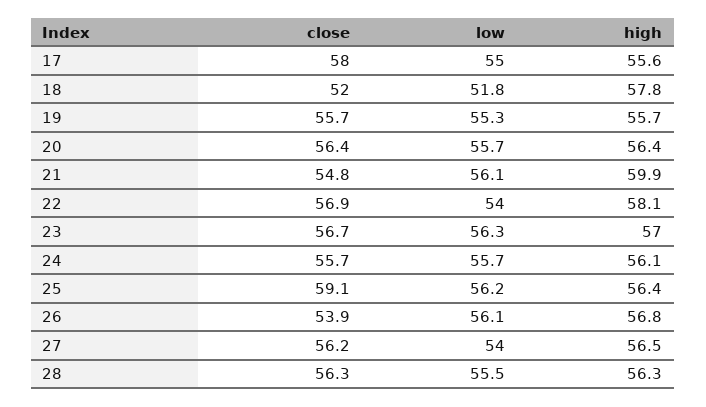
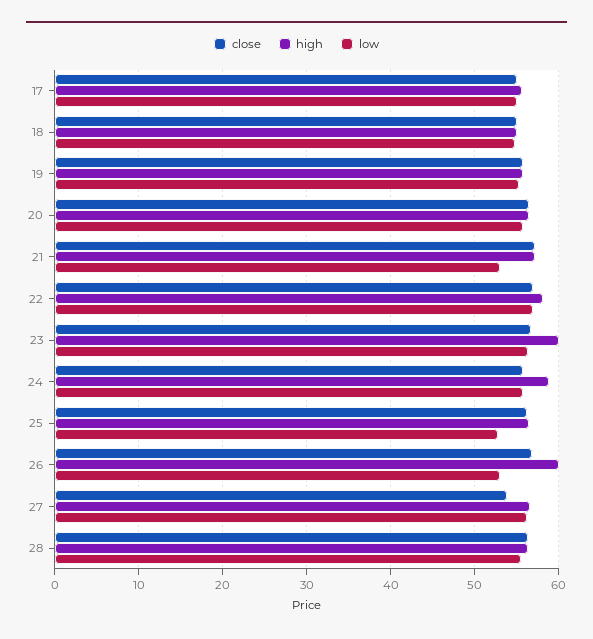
close, 17: 58 -> 55
close, 18: 52 -> 55
low, 18: 51.8 -> 55
high, 18: 57.8 -> 55
close, 21: 54.8 -> 57
low, 21: 56.1 -> 53
high, 21: 59.9 -> 57
low, 22: 54 -> 57
high, 23: 57 -> 60
high, 24: 56.1 -> 59
close, 25: 59.1 -> 56
low, 25: 56.2 -> 53
close, 26: 53.9 -> 57
low, 26: 56.1 -> 53
high, 26: 56.8 -> 60
close, 27: 56.2 -> 54
low, 27: 54 -> 56

